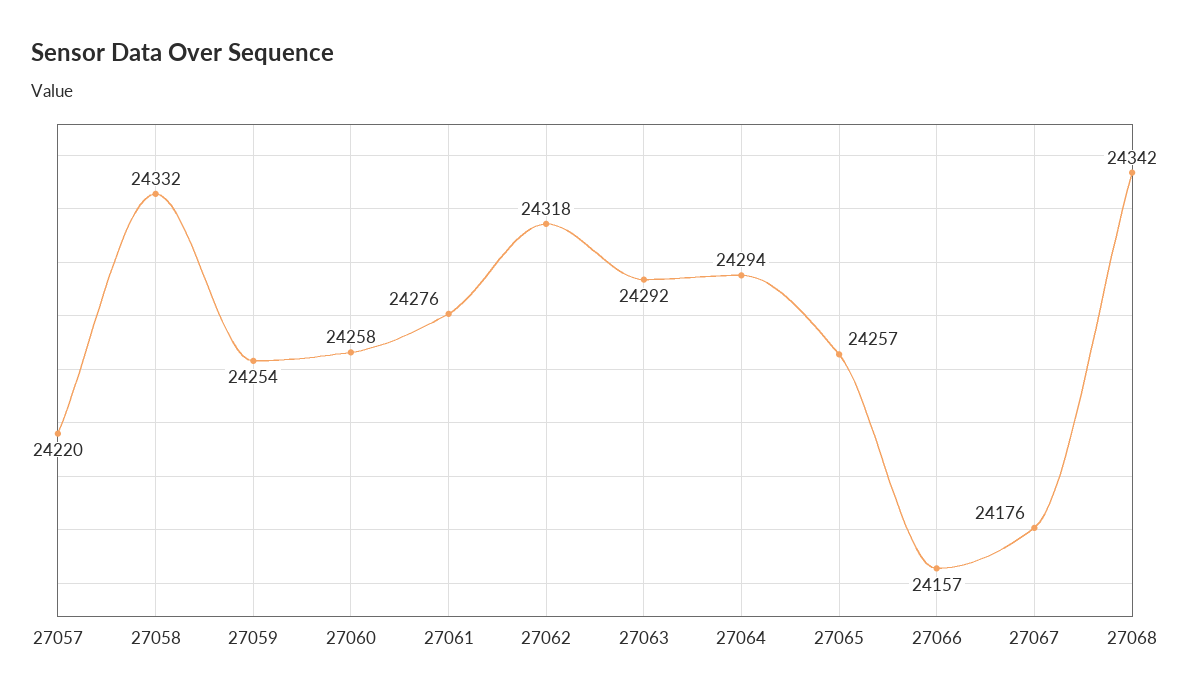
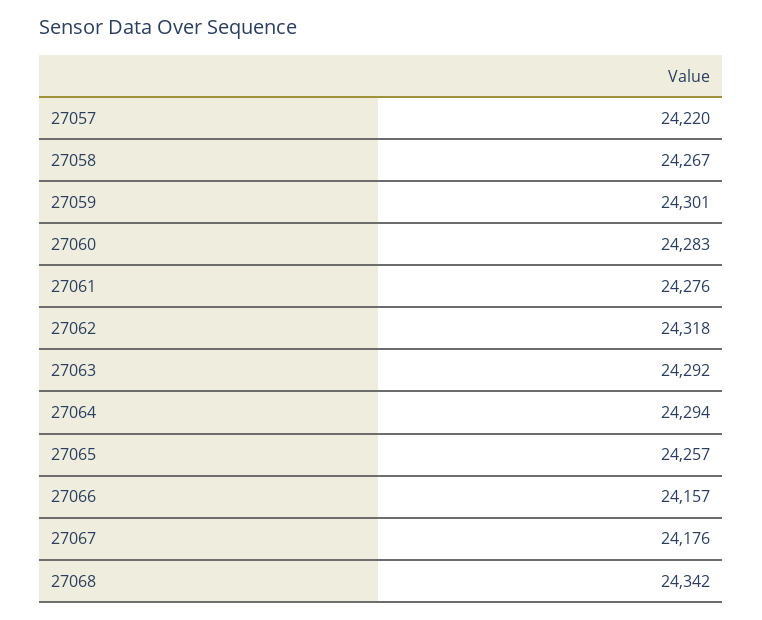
27058: 24332 -> 24267
27059: 24254 -> 24301
27060: 24258 -> 24283

